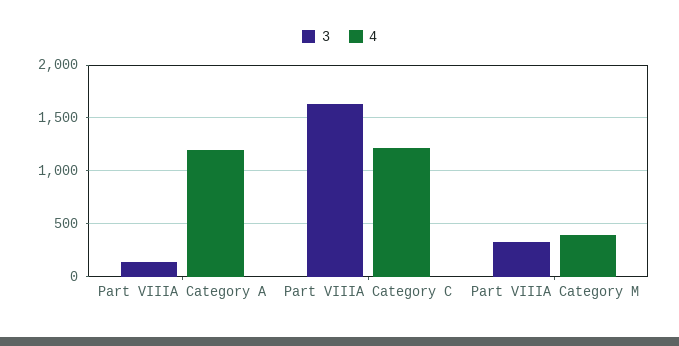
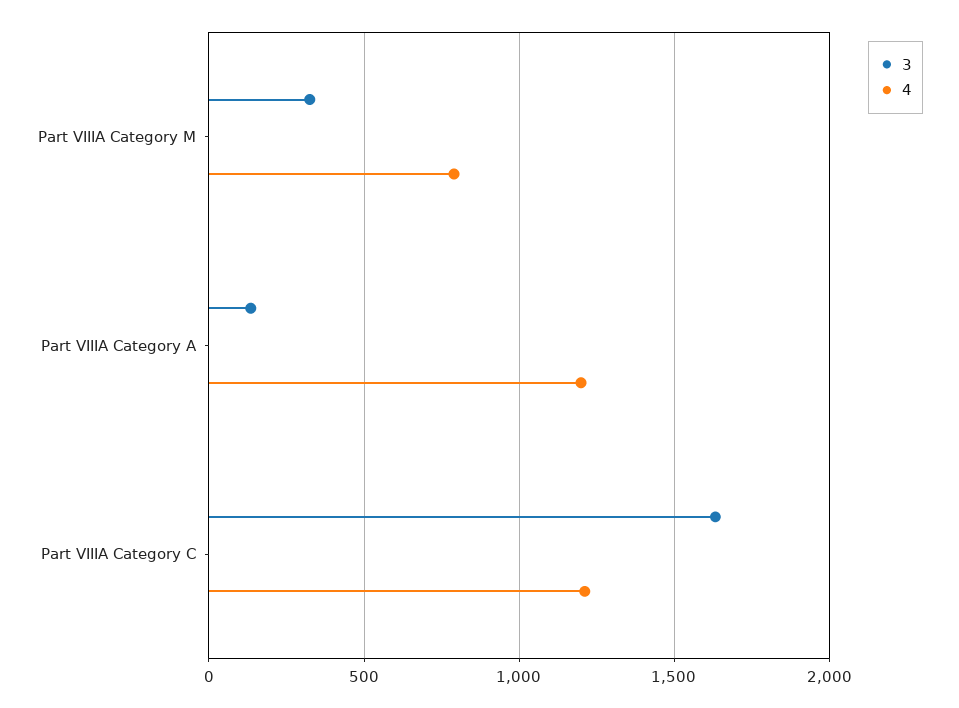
4, Part VIIIA Category M: 400 -> 800

